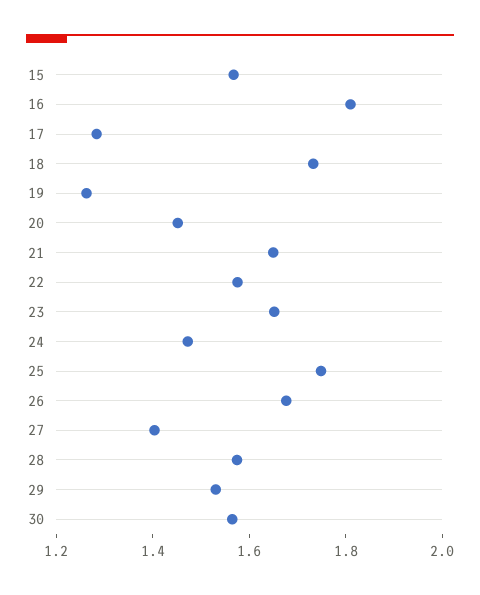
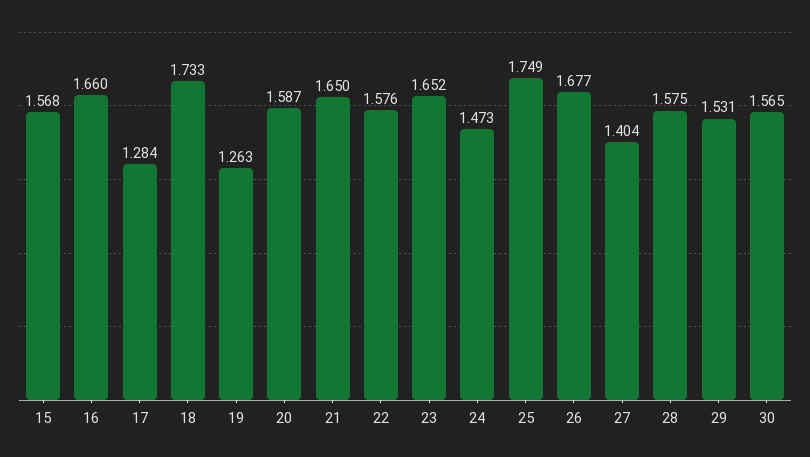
16: 1.8 -> 1.66
20: 1.45 -> 1.587

